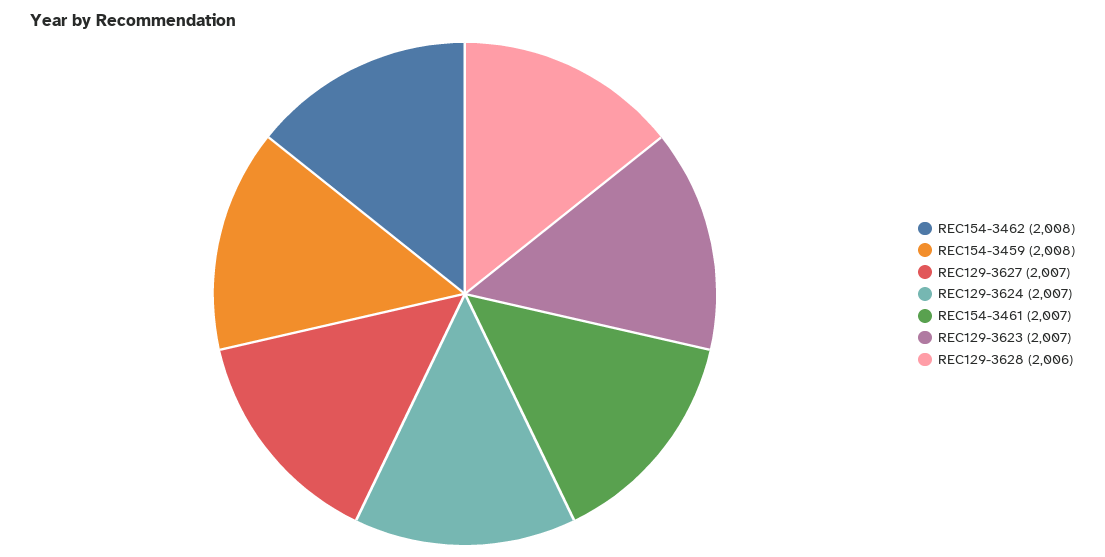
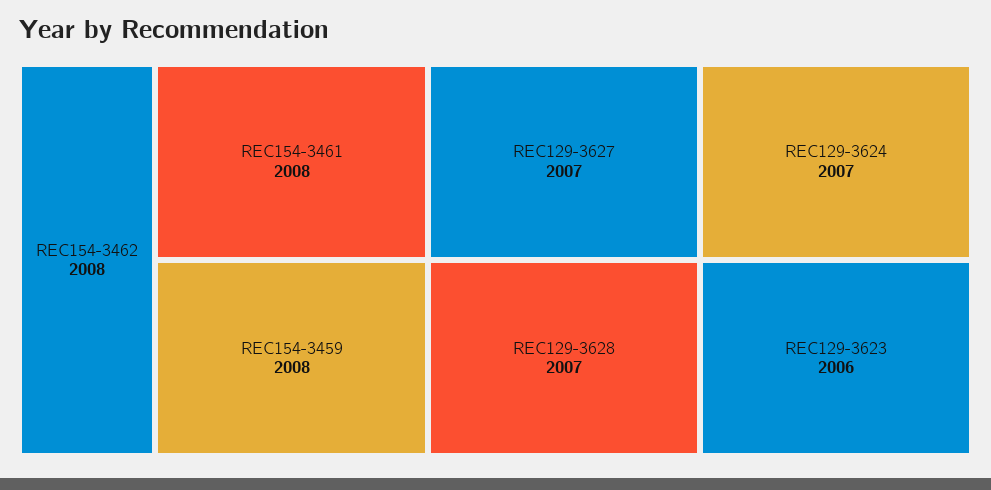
REC154-3461: 2007 -> 2008
REC129-3623: 2007 -> 2006
REC129-3628: 2006 -> 2007

